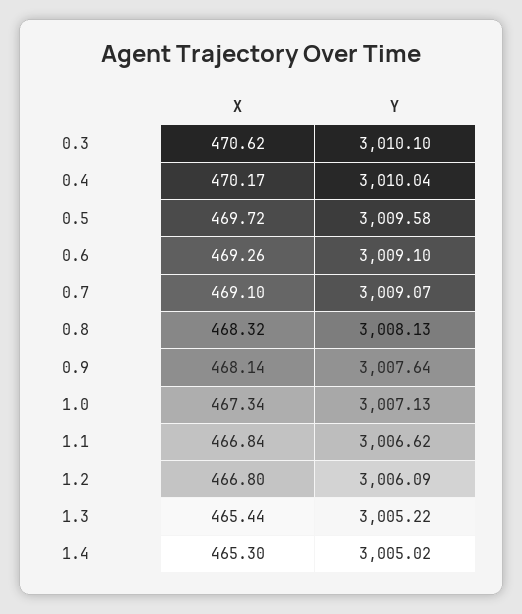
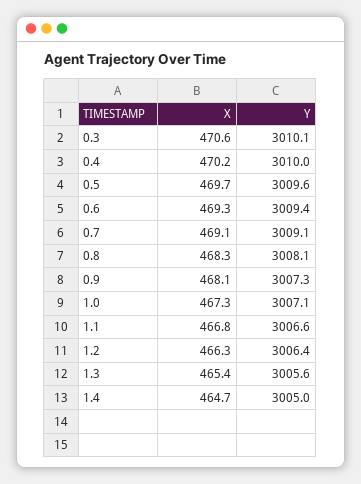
Y, 0.6: 3009.1 -> 3009.4
Y, 0.9: 3007.64 -> 3007.3
X, 1.2: 466.8 -> 466.3
Y, 1.2: 3006.09 -> 3006.4
Y, 1.3: 3005.22 -> 3005.6
X, 1.4: 465.3 -> 464.7

